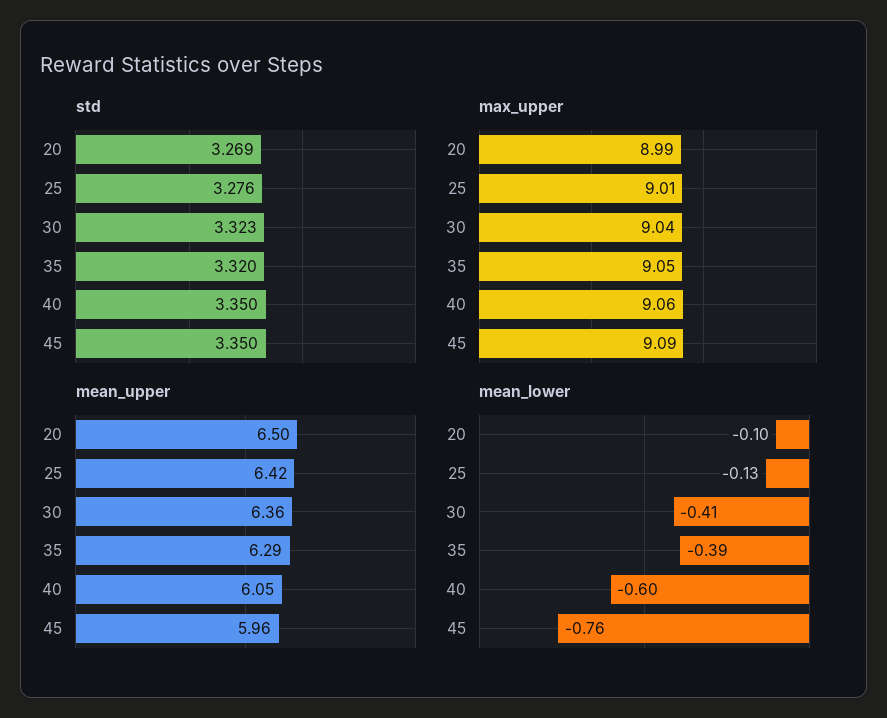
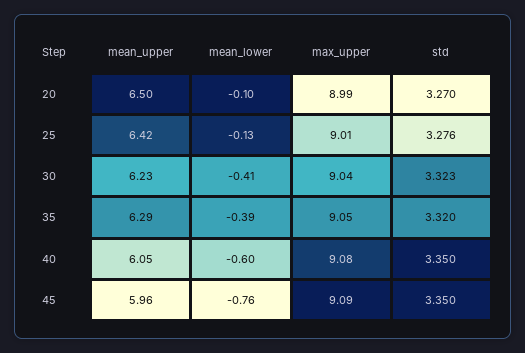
std, 20: 3.269 -> 3.27
max_upper, 40: 9.06 -> 9.08
mean_upper, 30: 6.36 -> 6.23

